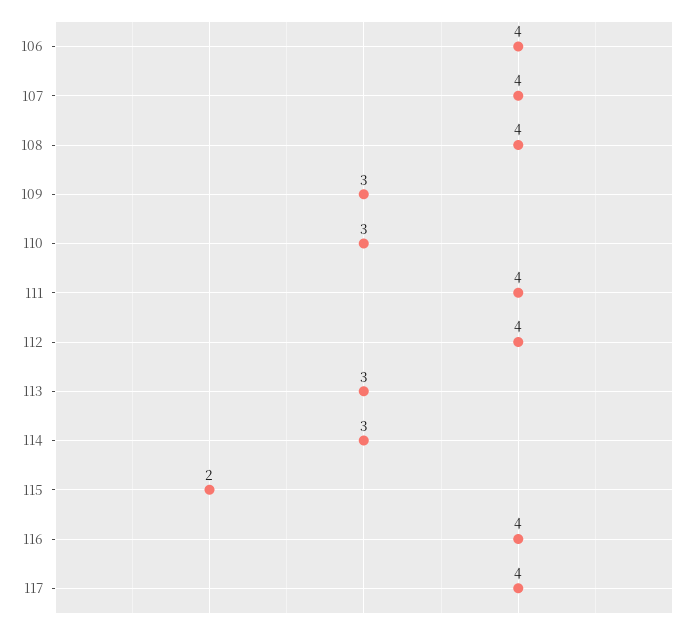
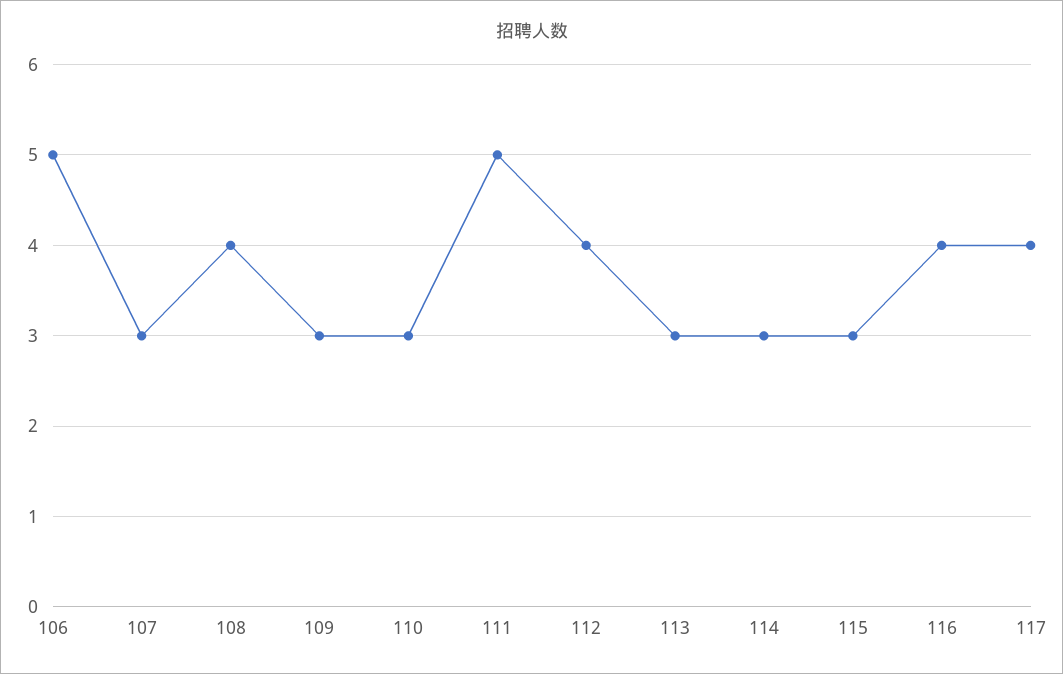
106: 4 -> 5
107: 4 -> 3
111: 4 -> 5
115: 2 -> 3

